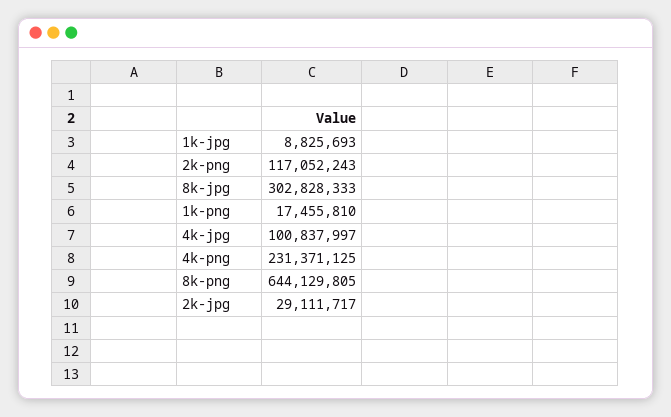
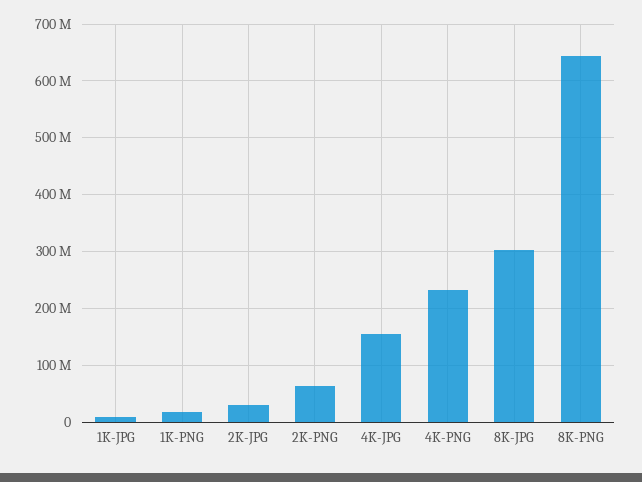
2k-png: 117052243 -> 60000000
4k-jpg: 100837997 -> 160000000

